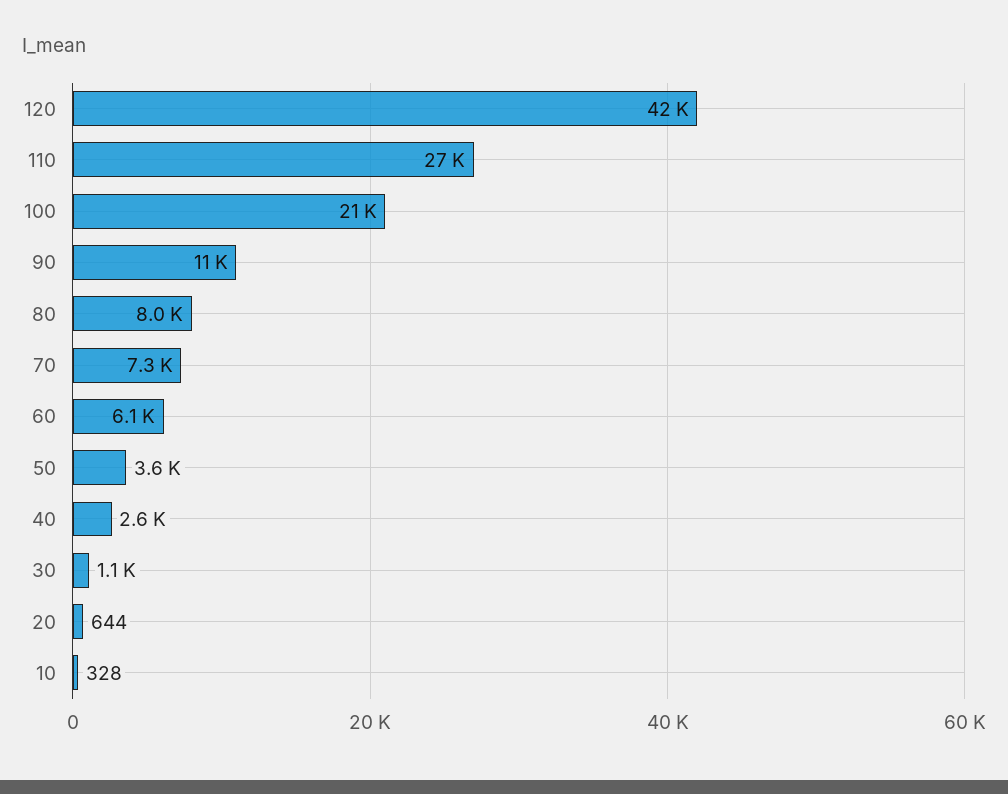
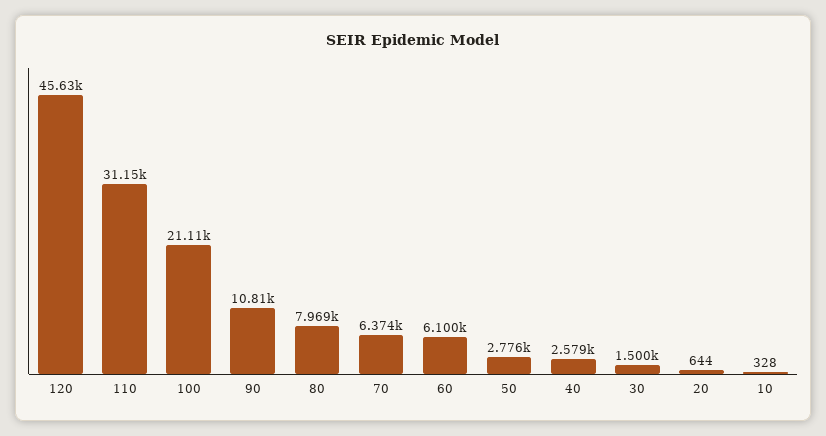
120: 42000 -> 45630
110: 27000 -> 31150
70: 7300 -> 6374
50: 3600 -> 2776
30: 1100 -> 1500

